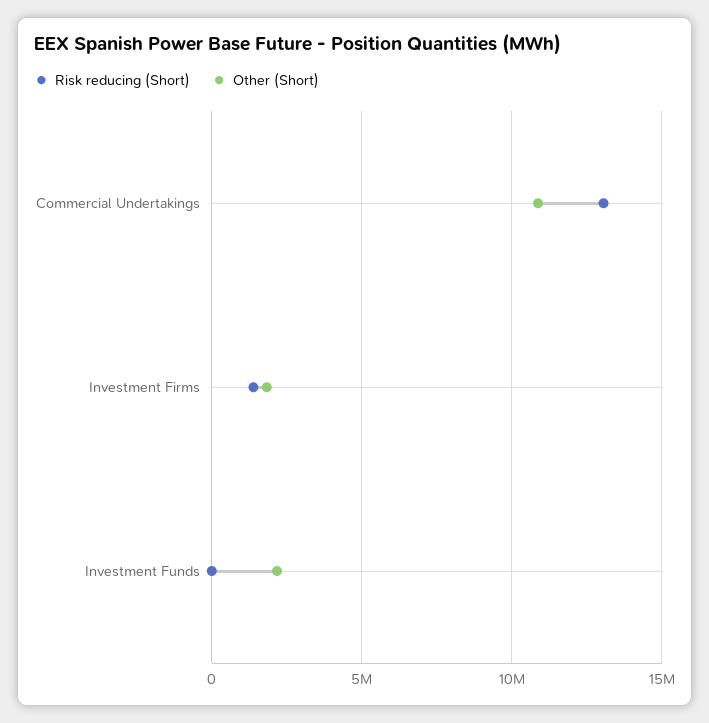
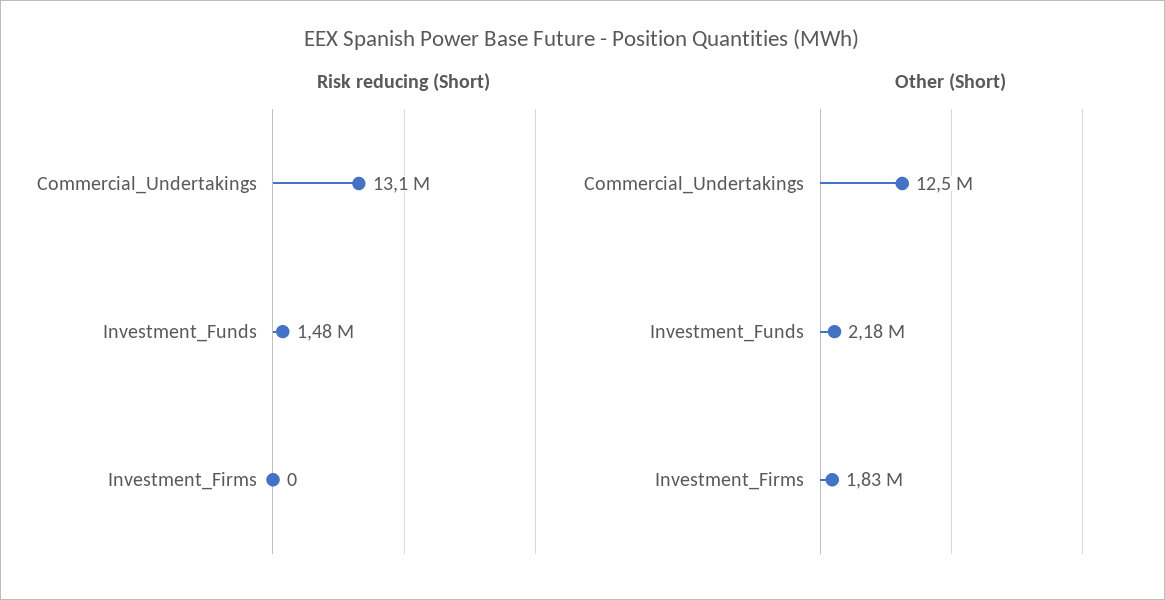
Other (Short), Commercial Undertakings: 11000000 -> 12500000
Risk reducing (Short), Investment Firms: 1500000 -> 0
Risk reducing (Short), Investment Funds: 0 -> 1480000

